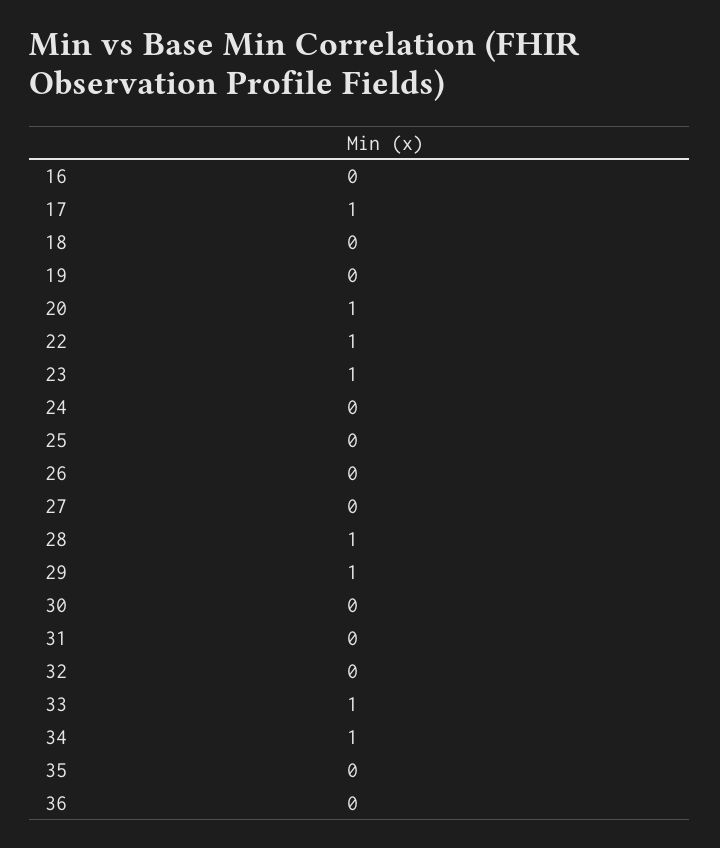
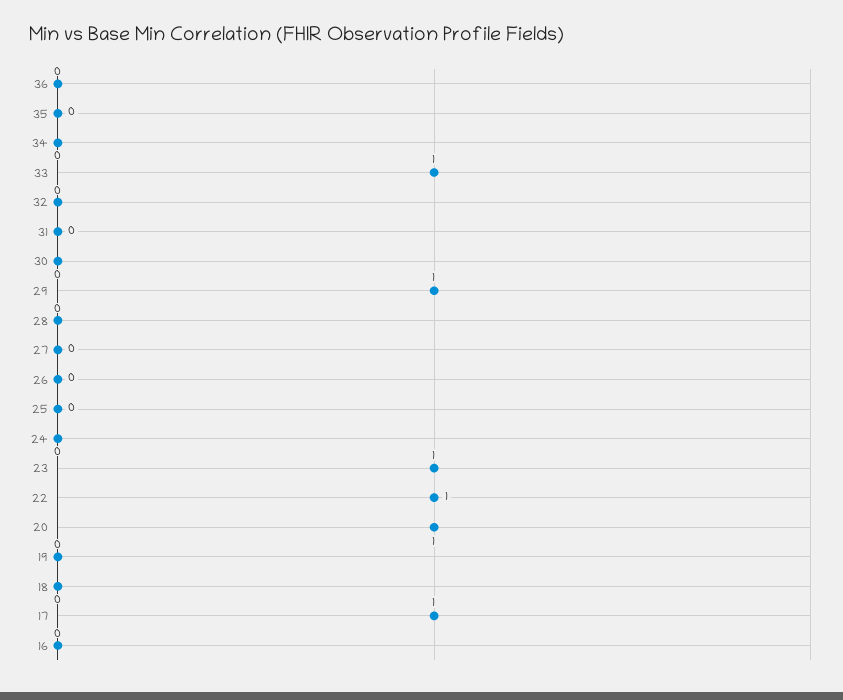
28: 1 -> 0
34: 1 -> 0

